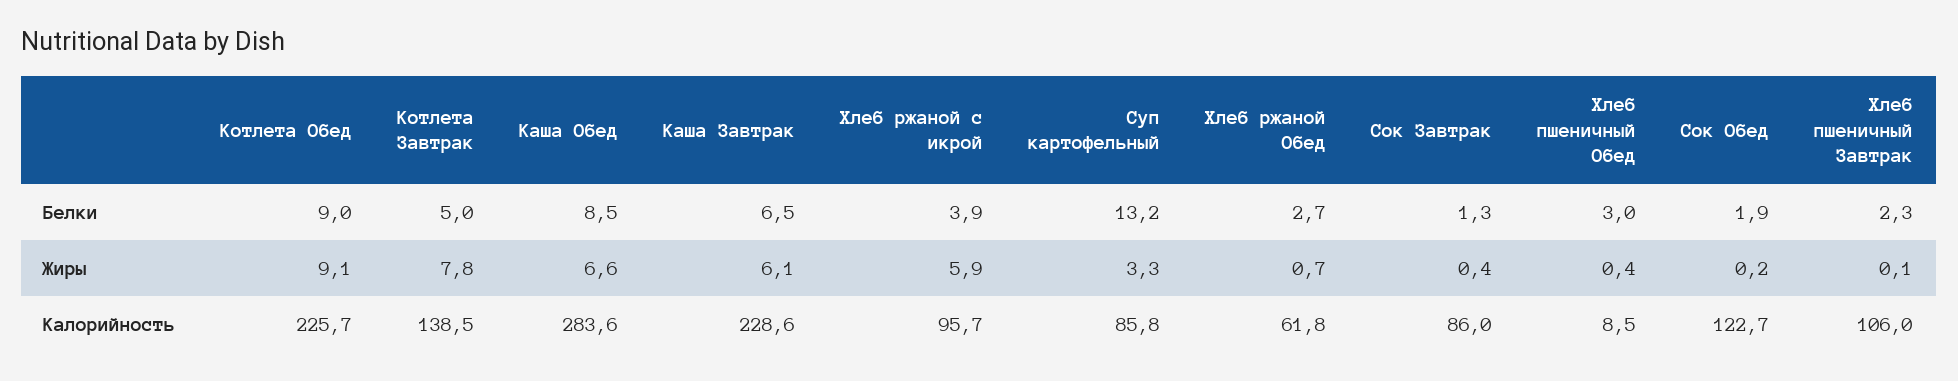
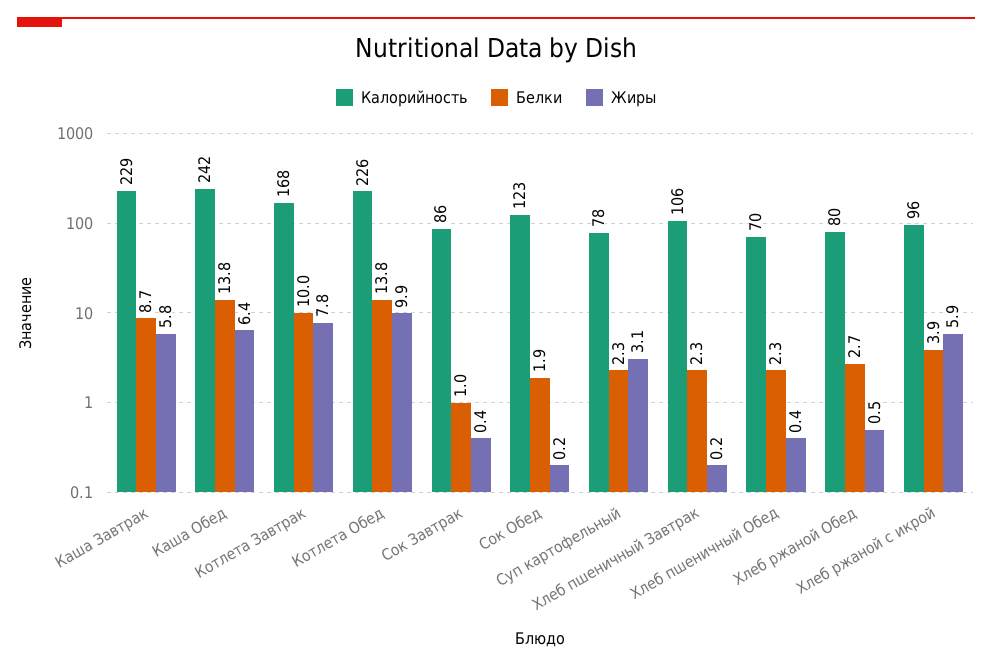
Белки, Котлета Обед: 9 -> 13.8
Белки, Котлета Завтрак: 5 -> 10
Белки, Каша Обед: 8.5 -> 13.8
Белки, Каша Завтрак: 6.5 -> 8.7
Белки, Суп картофельный: 13.2 -> 2.3
Белки, Сок Завтрак: 1.3 -> 1
Белки, Хлеб пшеничный Обед: 3 -> 2.3
Жиры, Котлета Обед: 9.1 -> 9.9
Жиры, Каша Обед: 6.6 -> 6.4
Жиры, Каша Завтрак: 6.1 -> 5.8
Жиры, Суп картофельный: 3.3 -> 3.1
Жиры, Хлеб ржаной Обед: 0.7 -> 0.5
Жиры, Хлеб пшеничный Завтрак: 0.1 -> 0.2
Калорийность, Котлета Завтрак: 138.5 -> 168
Калорийность, Каша Обед: 283.6 -> 242
Калорийность, Суп картофельный: 85.8 -> 78
Калорийность, Хлеб ржаной Обед: 61.8 -> 80
Калорийность, Хлеб пшеничный Обед: 8.5 -> 70

